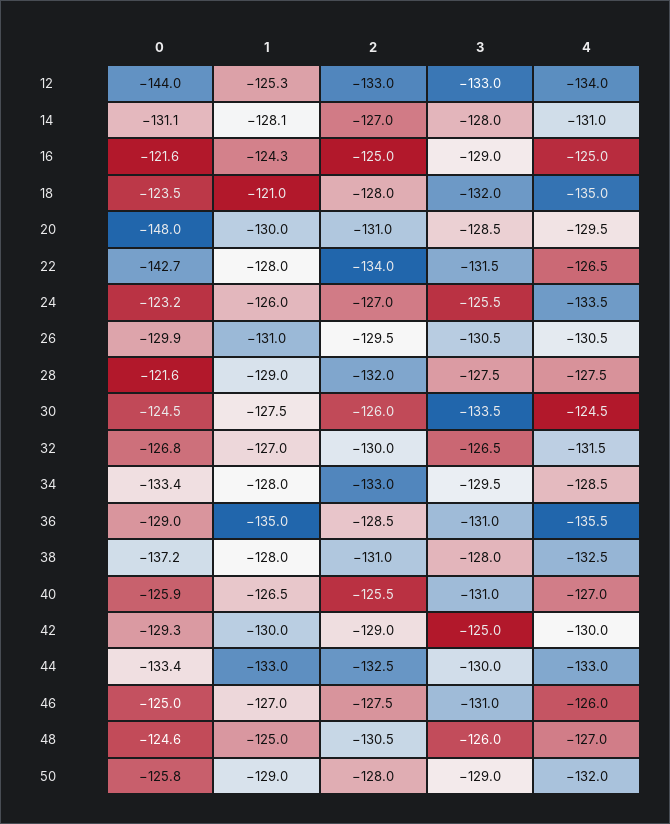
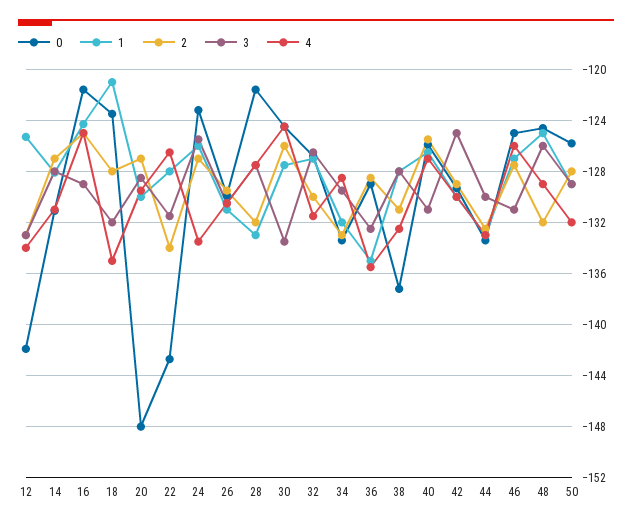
0, 12: -144 -> -142
2, 20: -131 -> -127
1, 28: -129 -> -133
1, 34: -128 -> -132
3, 36: -131 -> -132.5
2, 48: -130.5 -> -132
4, 48: -127 -> -129

